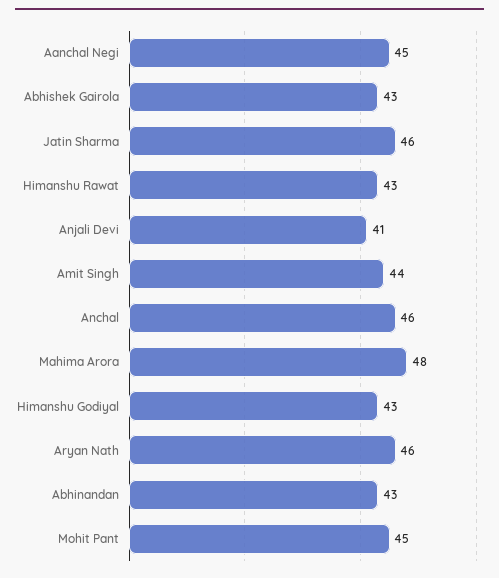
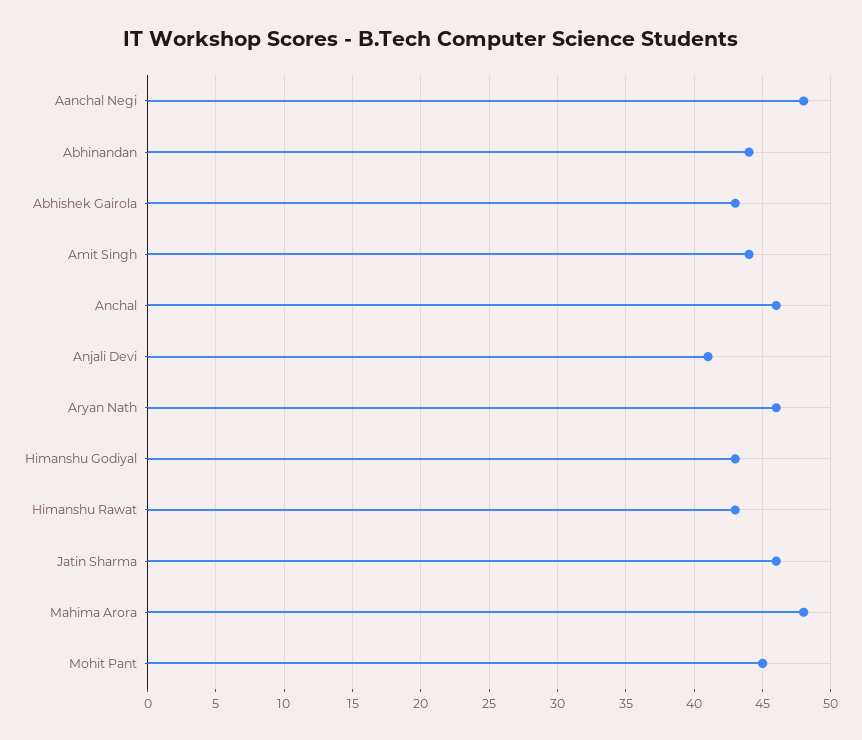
Aanchal Negi: 45 -> 48
Abhinandan: 43 -> 44

